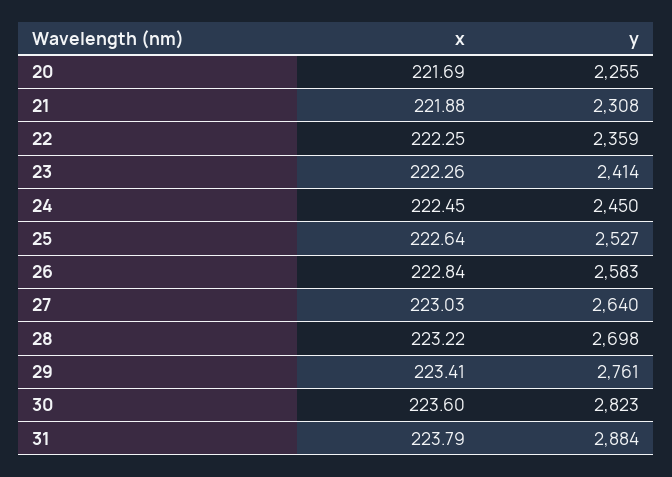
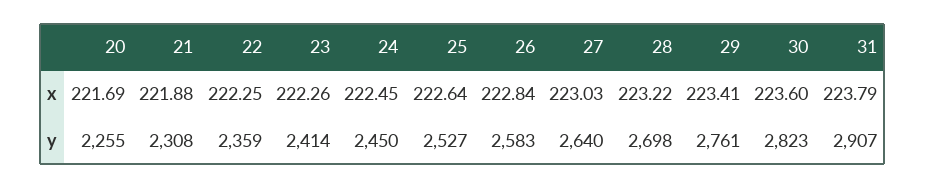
y, 31: 2884 -> 2907

